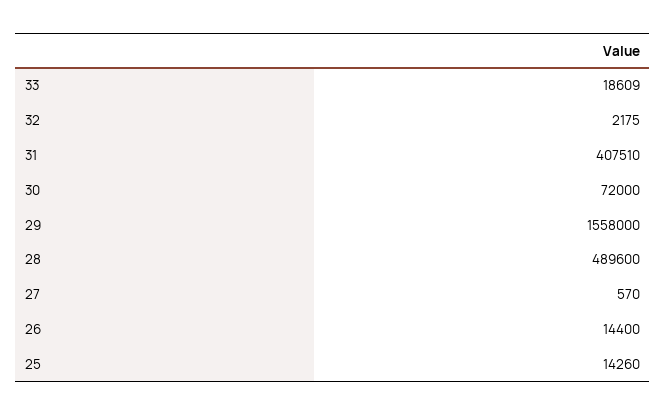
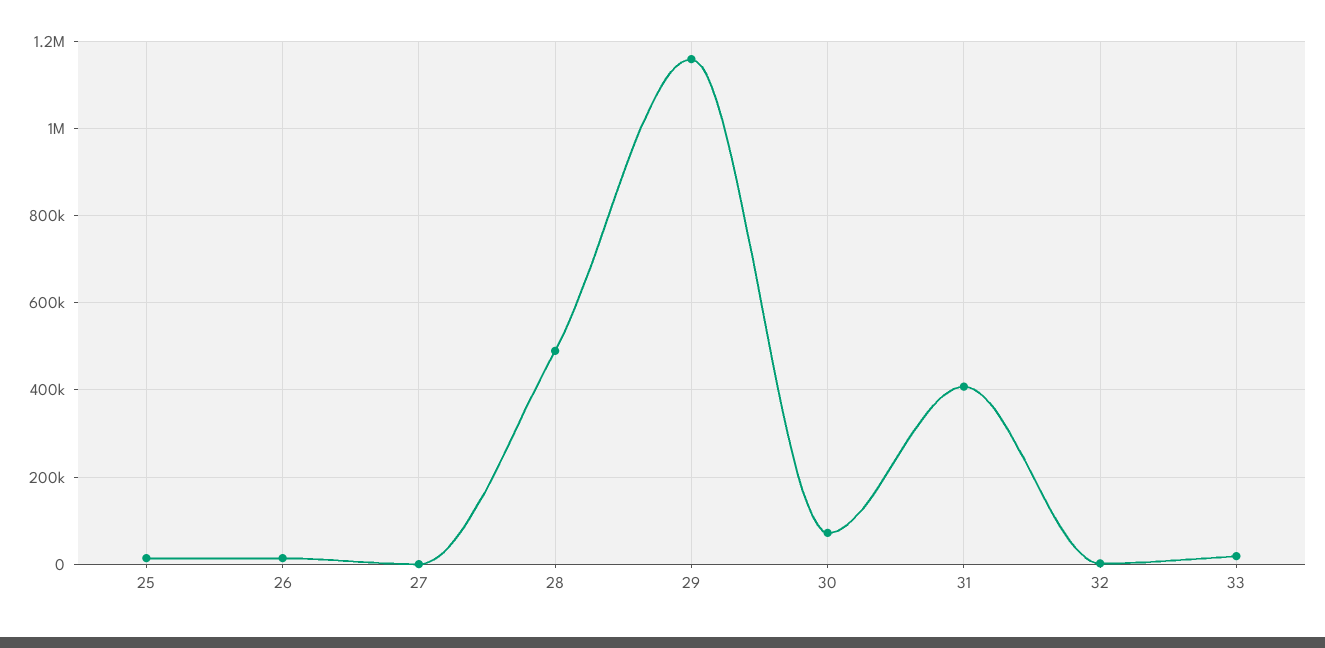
29: 1558000 -> 1160000

